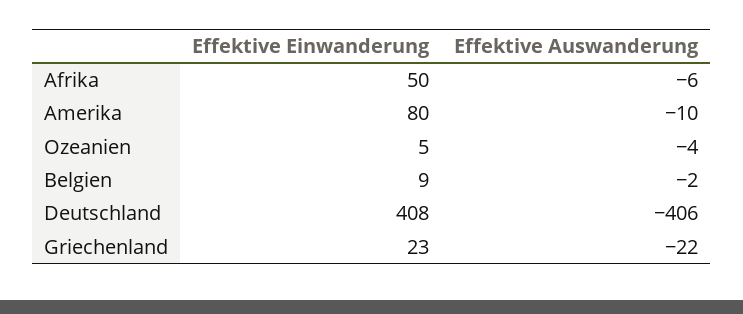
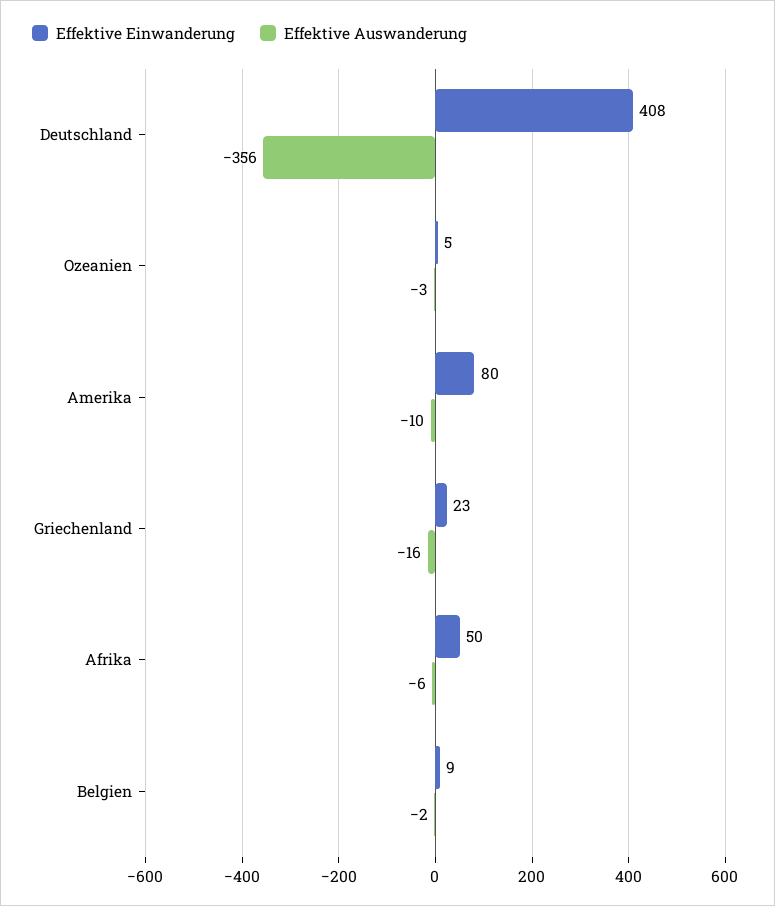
Effektive Auswanderung, Ozeanien: -4 -> -3
Effektive Auswanderung, Deutschland: -406 -> -356
Effektive Auswanderung, Griechenland: -22 -> -16

